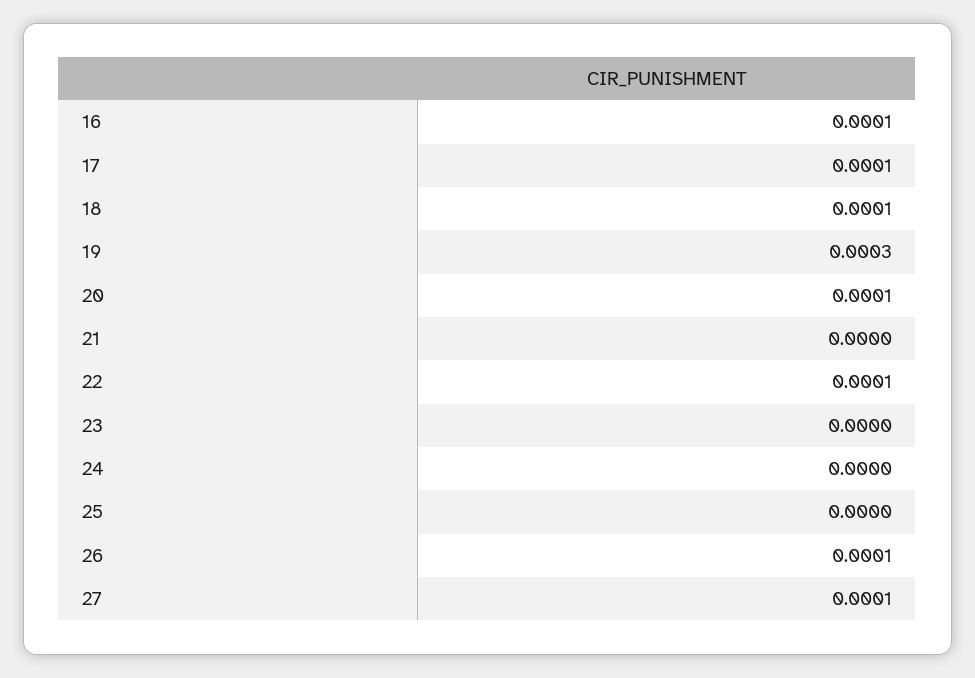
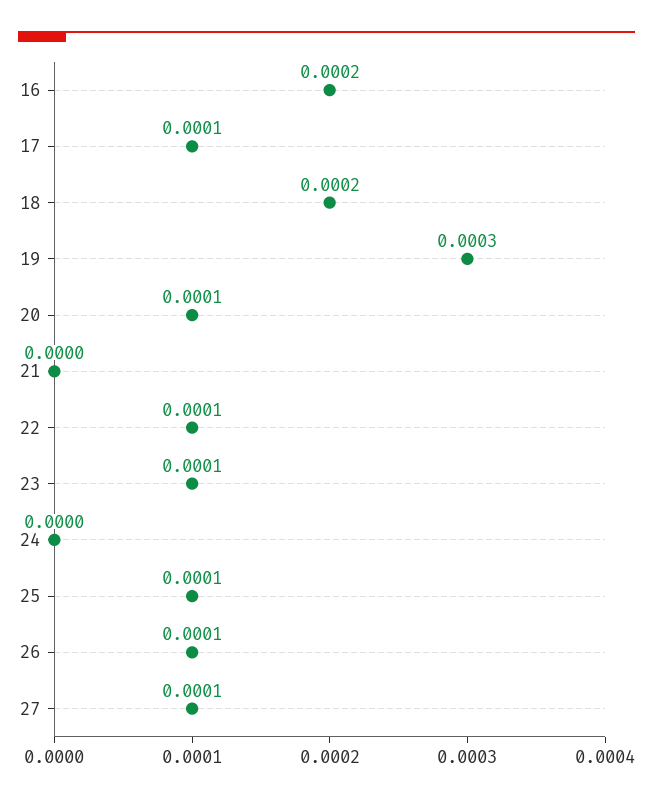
16: 0.0001 -> 0.0002
18: 0.0001 -> 0.0002
23: 0 -> 0.0001
25: 0 -> 0.0001

